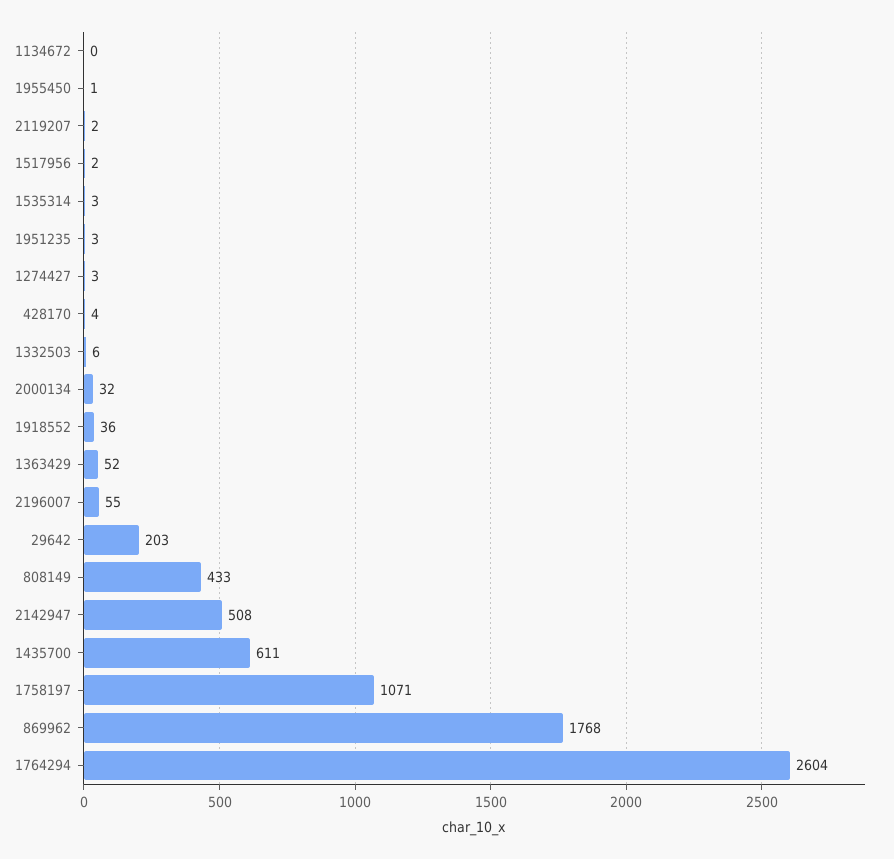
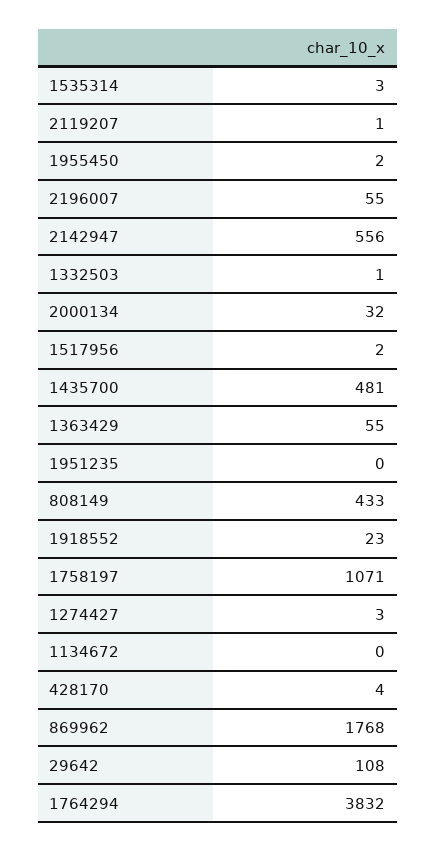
1955450: 1 -> 2
2119207: 2 -> 1
1951235: 3 -> 0
1332503: 6 -> 1
1918552: 36 -> 23
1363429: 52 -> 55
29642: 203 -> 108
2142947: 508 -> 556
1435700: 611 -> 481
1764294: 2604 -> 3832

